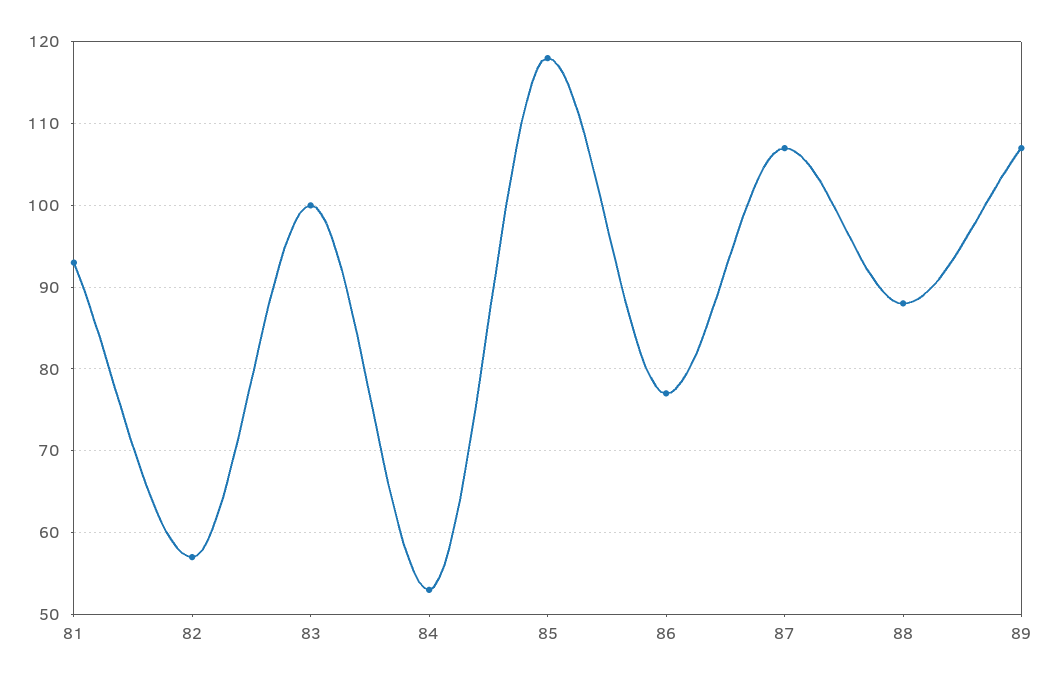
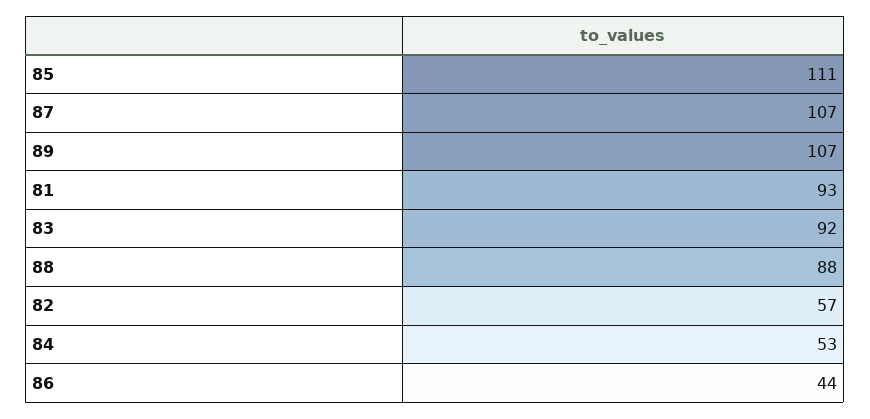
83: 100 -> 92
85: 118 -> 111
86: 77 -> 44

